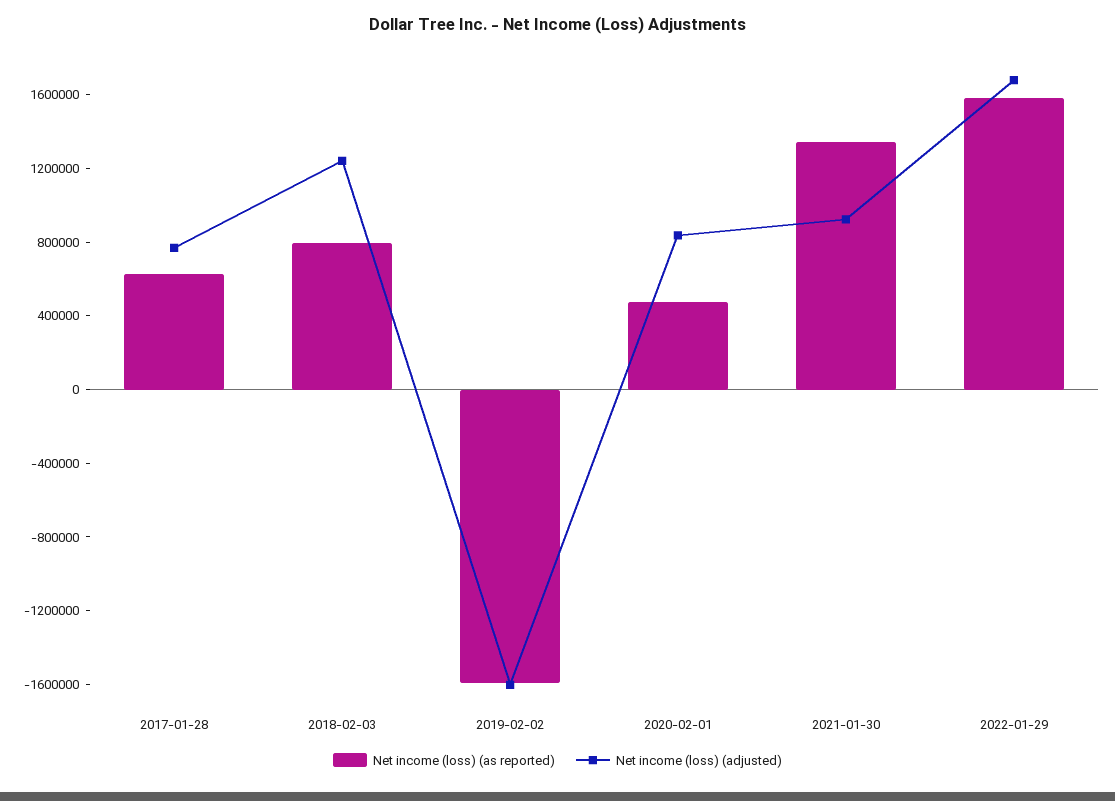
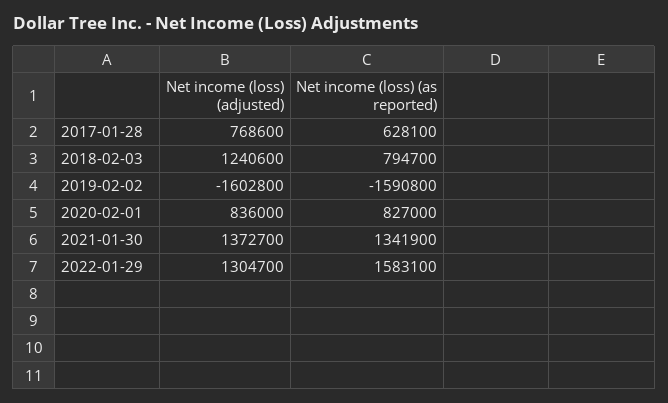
Net income (loss) (as reported), 2020-02-01: 500000 -> 827000
Net income (loss) (adjusted), 2021-01-30: 900000 -> 1372700
Net income (loss) (adjusted), 2022-01-29: 1700000 -> 1304700

